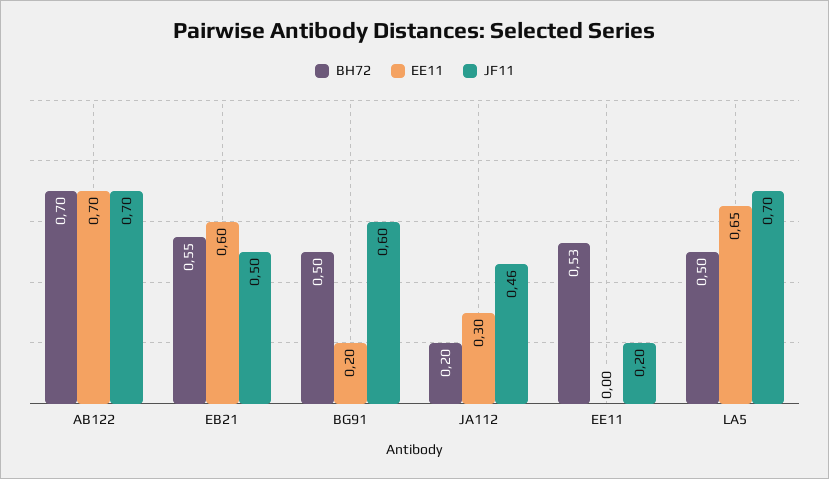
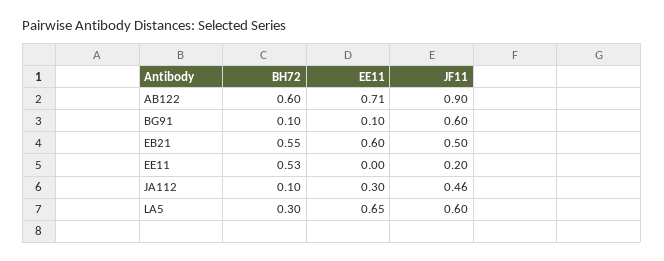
BH72, AB122: 0.7 -> 0.6
EE11, AB122: 0.7 -> 0.71
JF11, AB122: 0.7 -> 0.9
BH72, BG91: 0.5 -> 0.1
EE11, BG91: 0.2 -> 0.1
BH72, JA112: 0.2 -> 0.1
BH72, LA5: 0.5 -> 0.3
JF11, LA5: 0.7 -> 0.6

